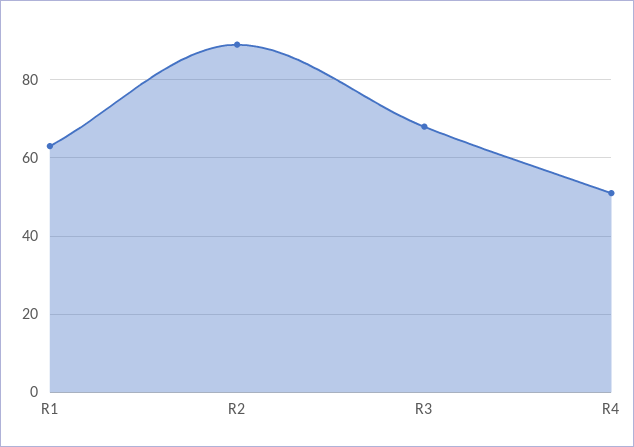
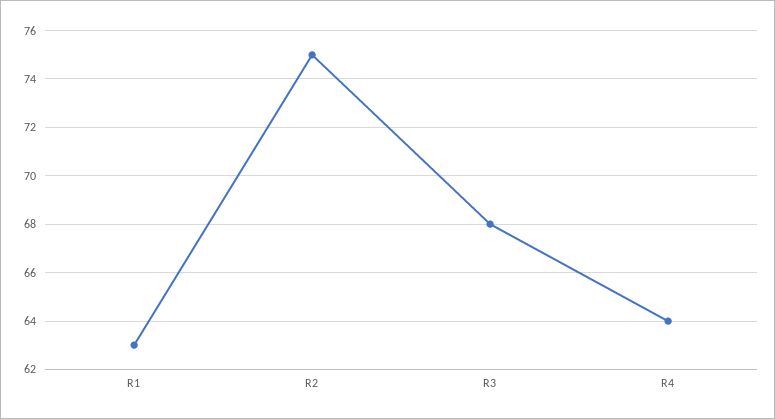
R2: 90 -> 75
R4: 50 -> 64

